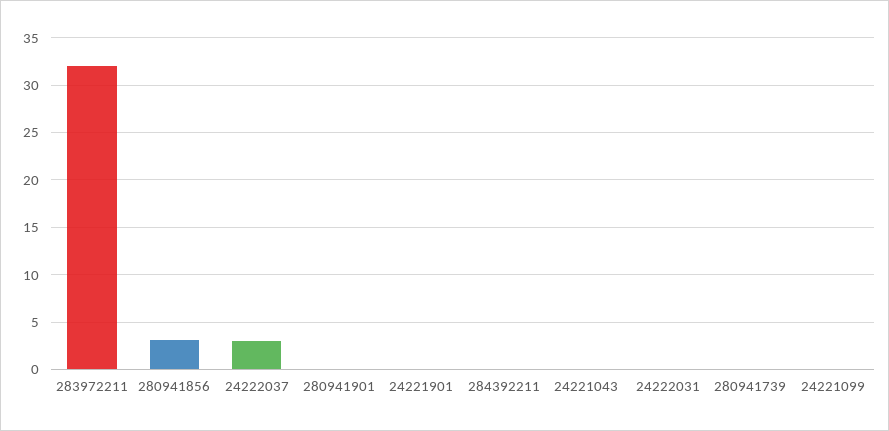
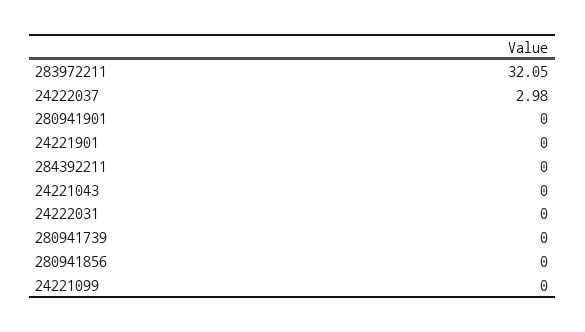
280941856: 3 -> 0

